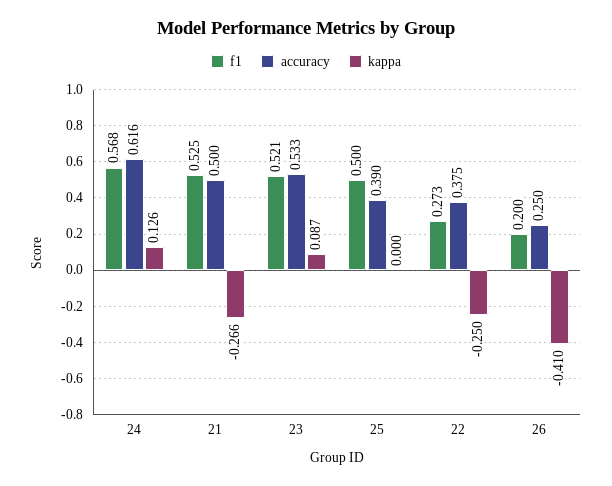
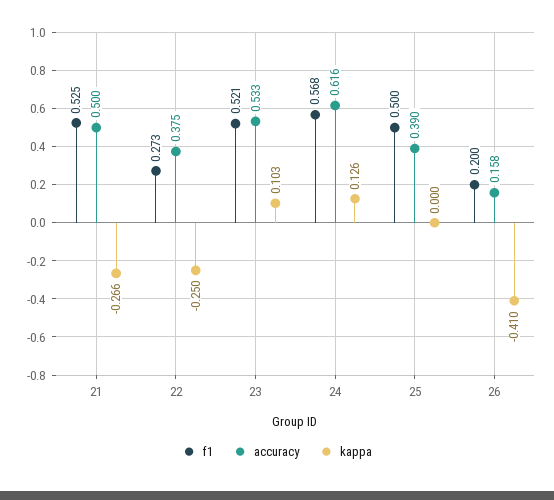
kappa, 23: 0.087 -> 0.103
accuracy, 26: 0.25 -> 0.158

